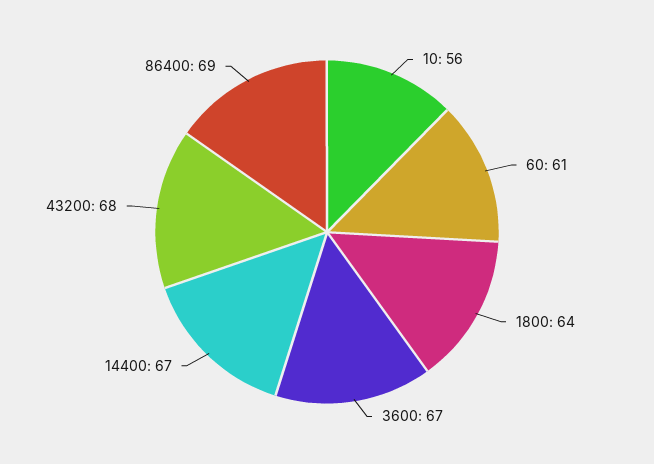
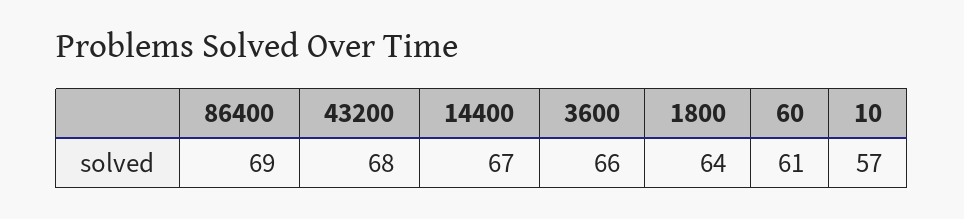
10: 56 -> 57
3600: 67 -> 66

